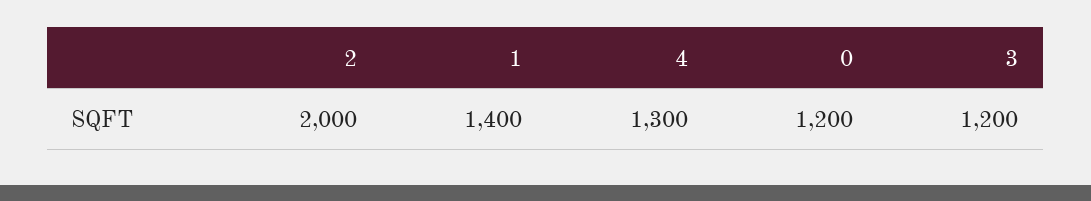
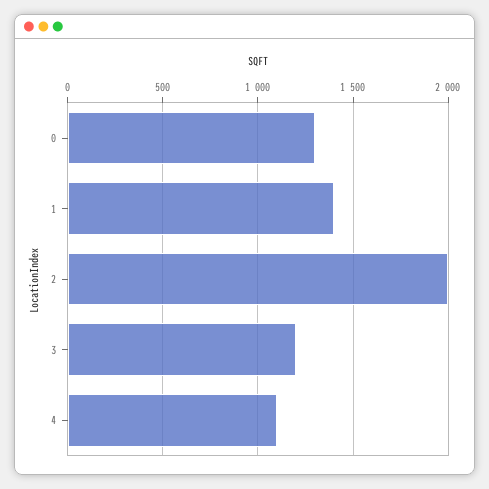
4: 1300 -> 1100
0: 1200 -> 1300

